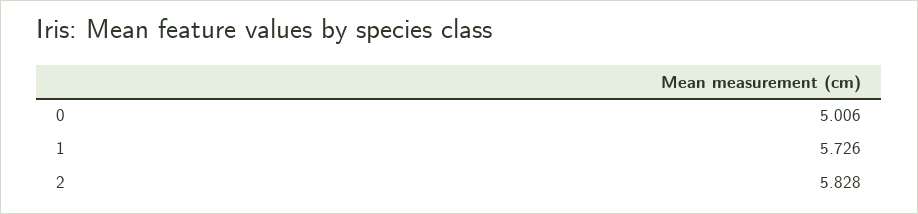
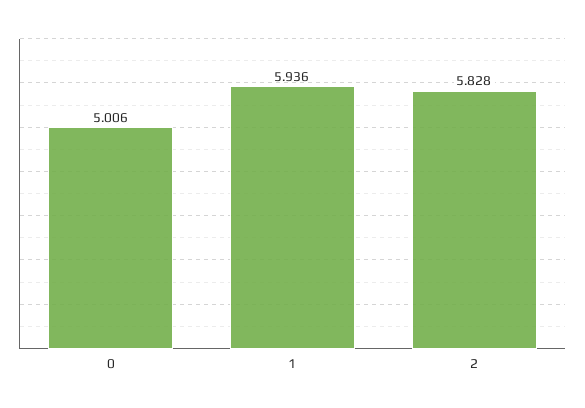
1: 5.726 -> 5.936

